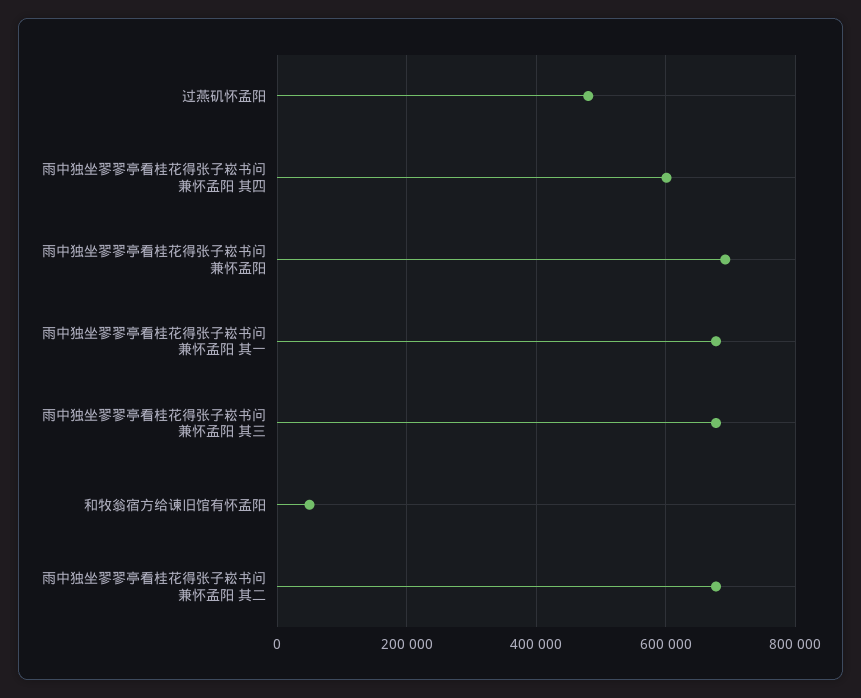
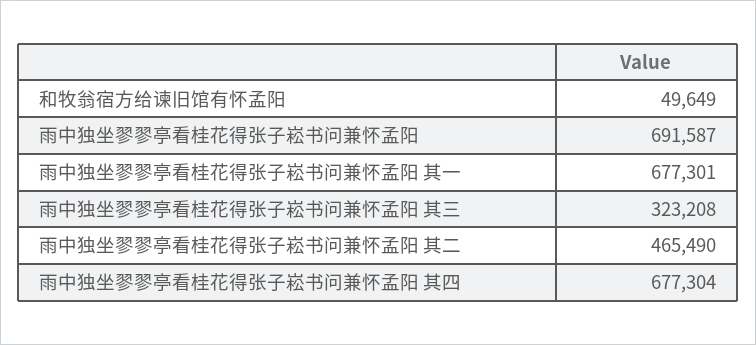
过燕矶怀孟阳: 480000 -> none
雨中独坐翏翏亭看桂花得张子崧书问兼怀孟阳 其四: 600000 -> 677304
雨中独坐翏翏亭看桂花得张子崧书问兼怀孟阳 其三: 680000 -> 323208
雨中独坐翏翏亭看桂花得张子崧书问兼怀孟阳 其二: 680000 -> 465490

